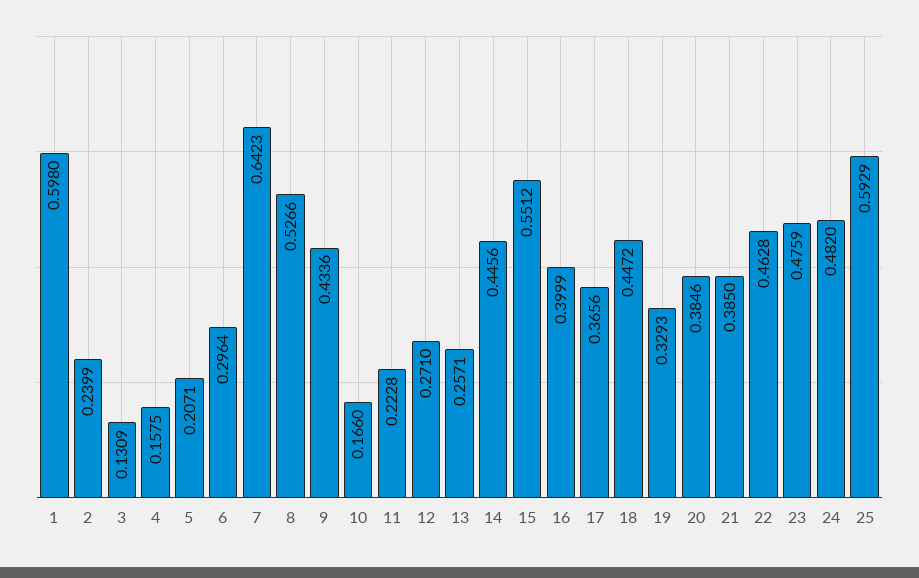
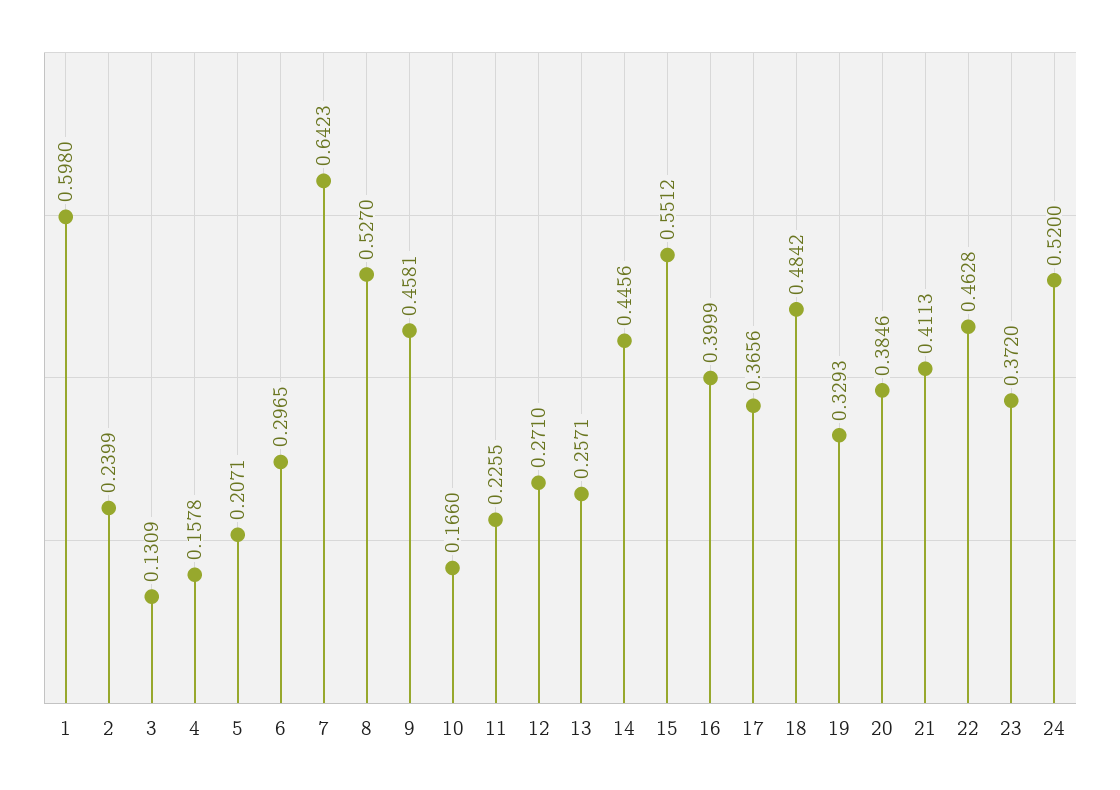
4: 0.1575 -> 0.1578
6: 0.2964 -> 0.2965
8: 0.5266 -> 0.527
9: 0.4336 -> 0.4581
11: 0.2228 -> 0.2255
18: 0.4472 -> 0.4842
21: 0.385 -> 0.4113
23: 0.4759 -> 0.372
24: 0.482 -> 0.52
25: 0.5929 -> none

